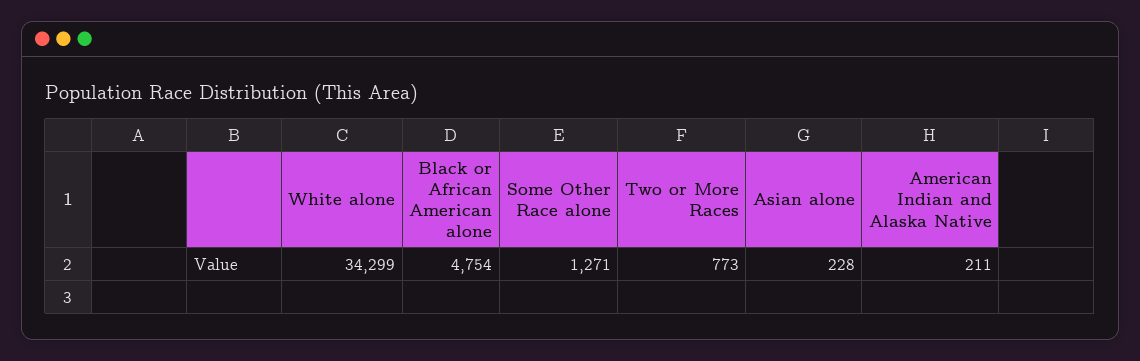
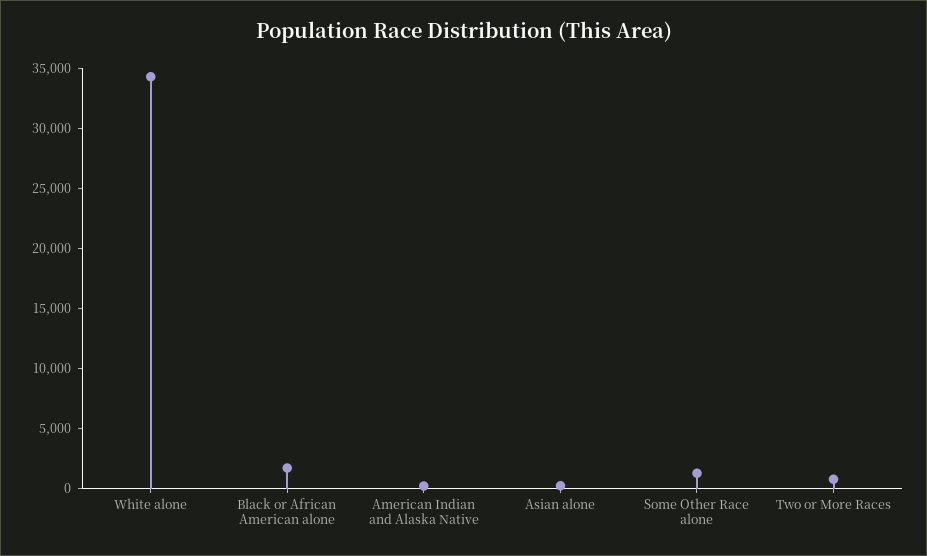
Black or African American alone: 4754 -> 2000

